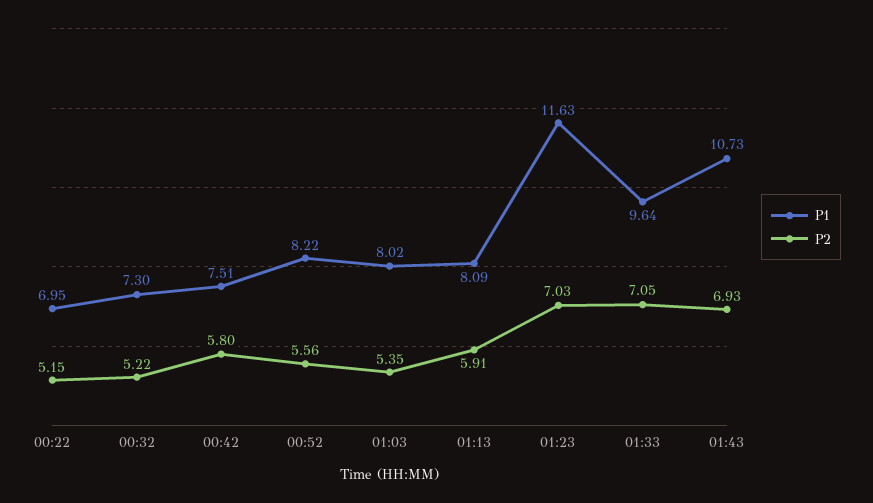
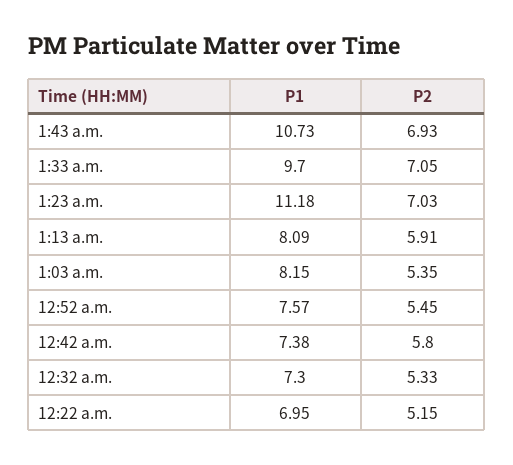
P2, 00:32: 5.22 -> 5.33
P1, 00:42: 7.51 -> 7.38
P1, 00:52: 8.22 -> 7.57
P2, 00:52: 5.56 -> 5.45
P1, 01:03: 8.02 -> 8.15
P1, 01:23: 11.63 -> 11.18
P1, 01:33: 9.64 -> 9.7

